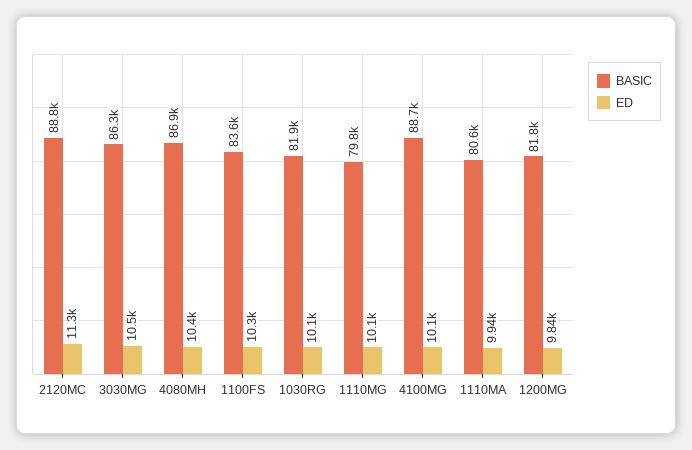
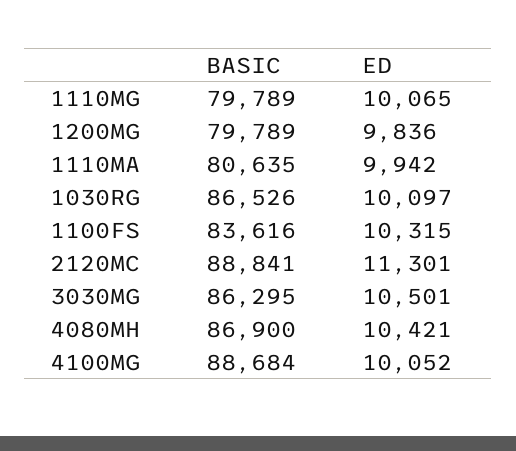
BASIC, 1030RG: 81900 -> 86526
BASIC, 1200MG: 81800 -> 79789

